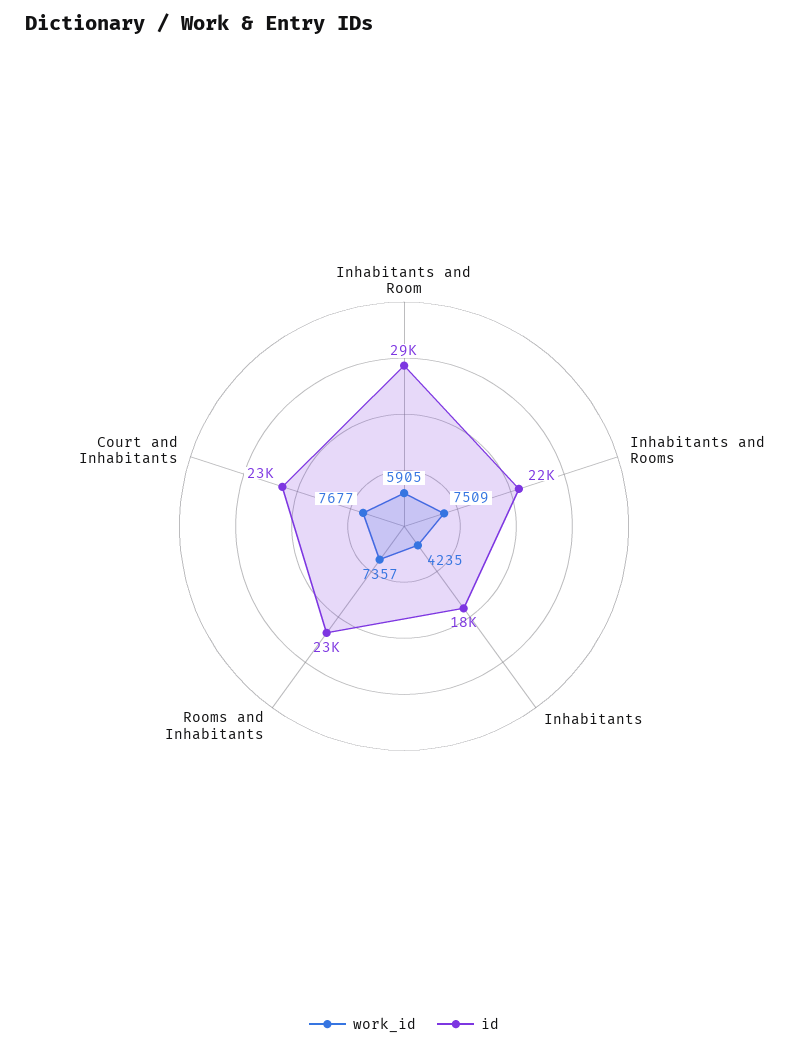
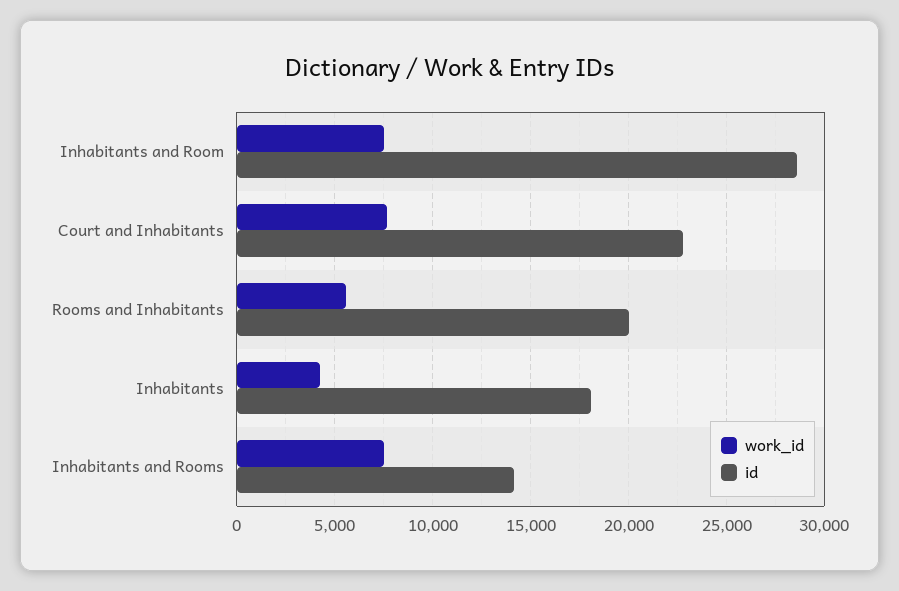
work_id, Inhabitants and Room: 5905 -> 7500
id, Inhabitants and Rooms: 22000 -> 14000
work_id, Rooms and Inhabitants: 7357 -> 5500
id, Rooms and Inhabitants: 23000 -> 20000

